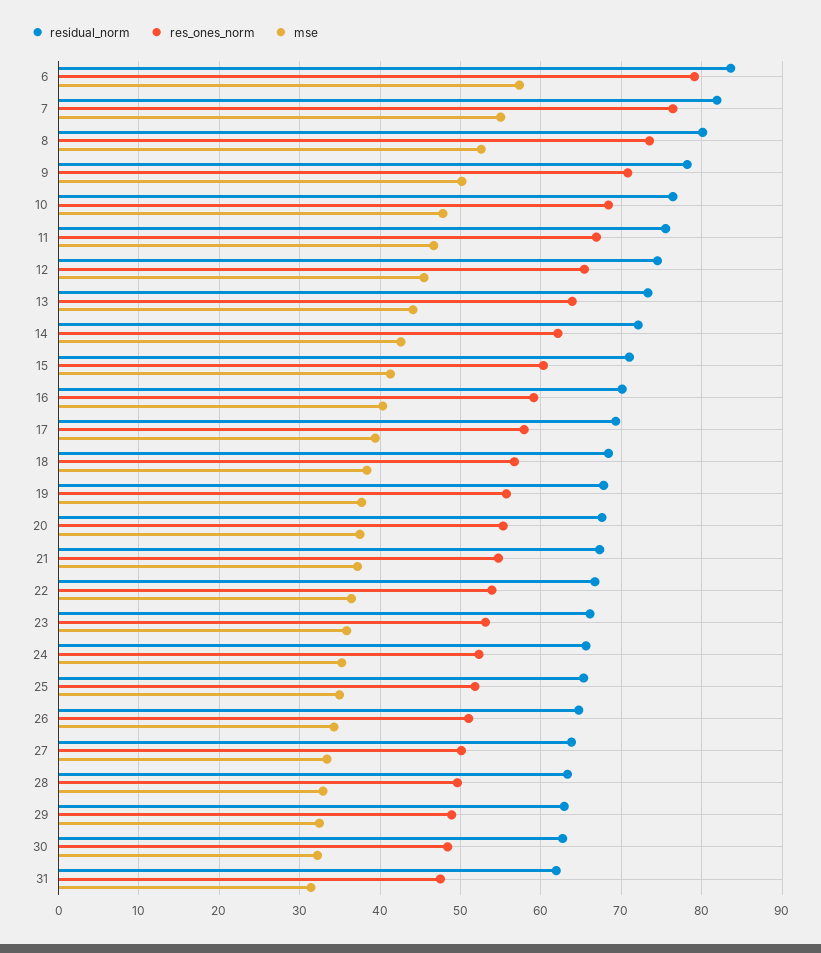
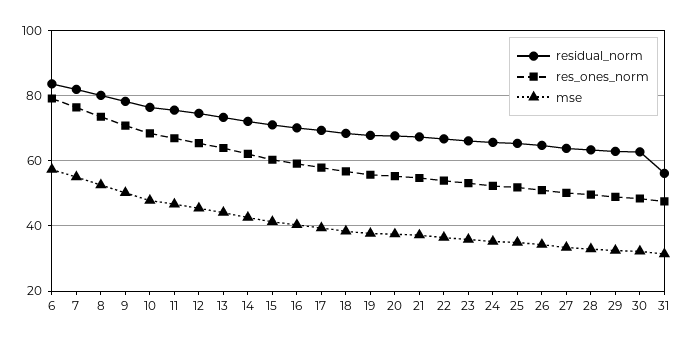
residual_norm, 31: 62 -> 56

